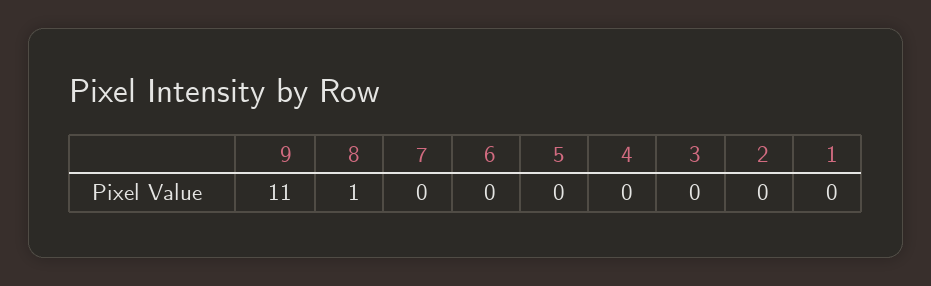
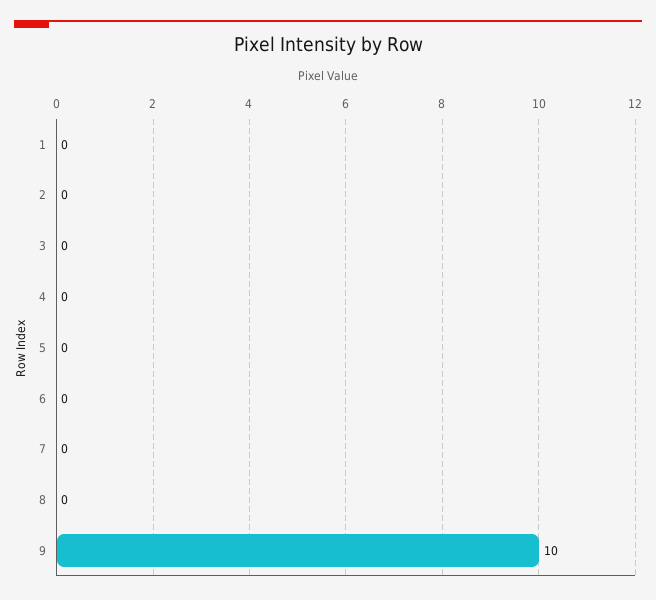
9: 11 -> 10
8: 1 -> 0

